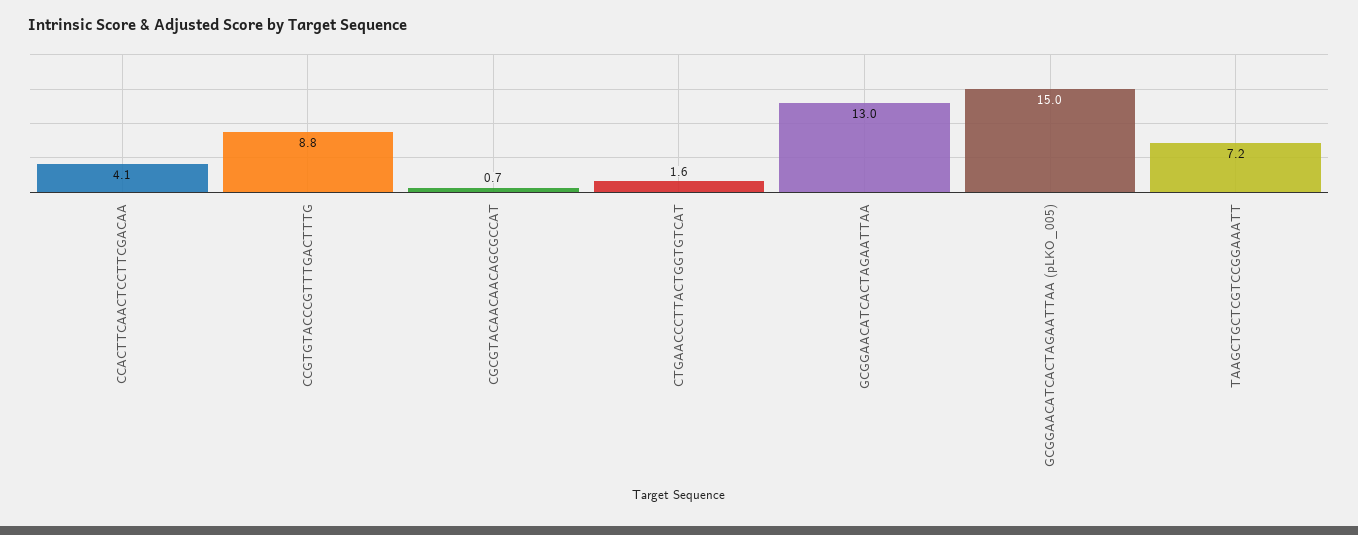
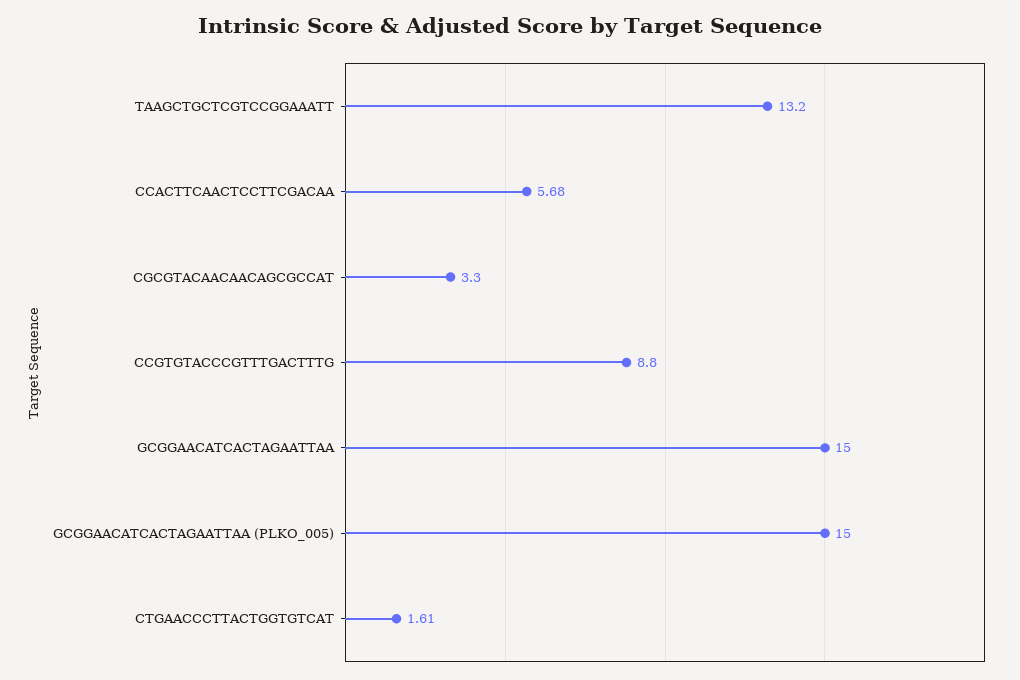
CCACTTCAACTCCTTCGACAA: 4.1 -> 5.68
CGCGTACAACAACAGCGCCAT: 0.7 -> 3.3
GCGGAACATCACTAGAATTAA: 13 -> 15
TAAGCTGCTCGTCCGGAAATT: 7.2 -> 13.2

